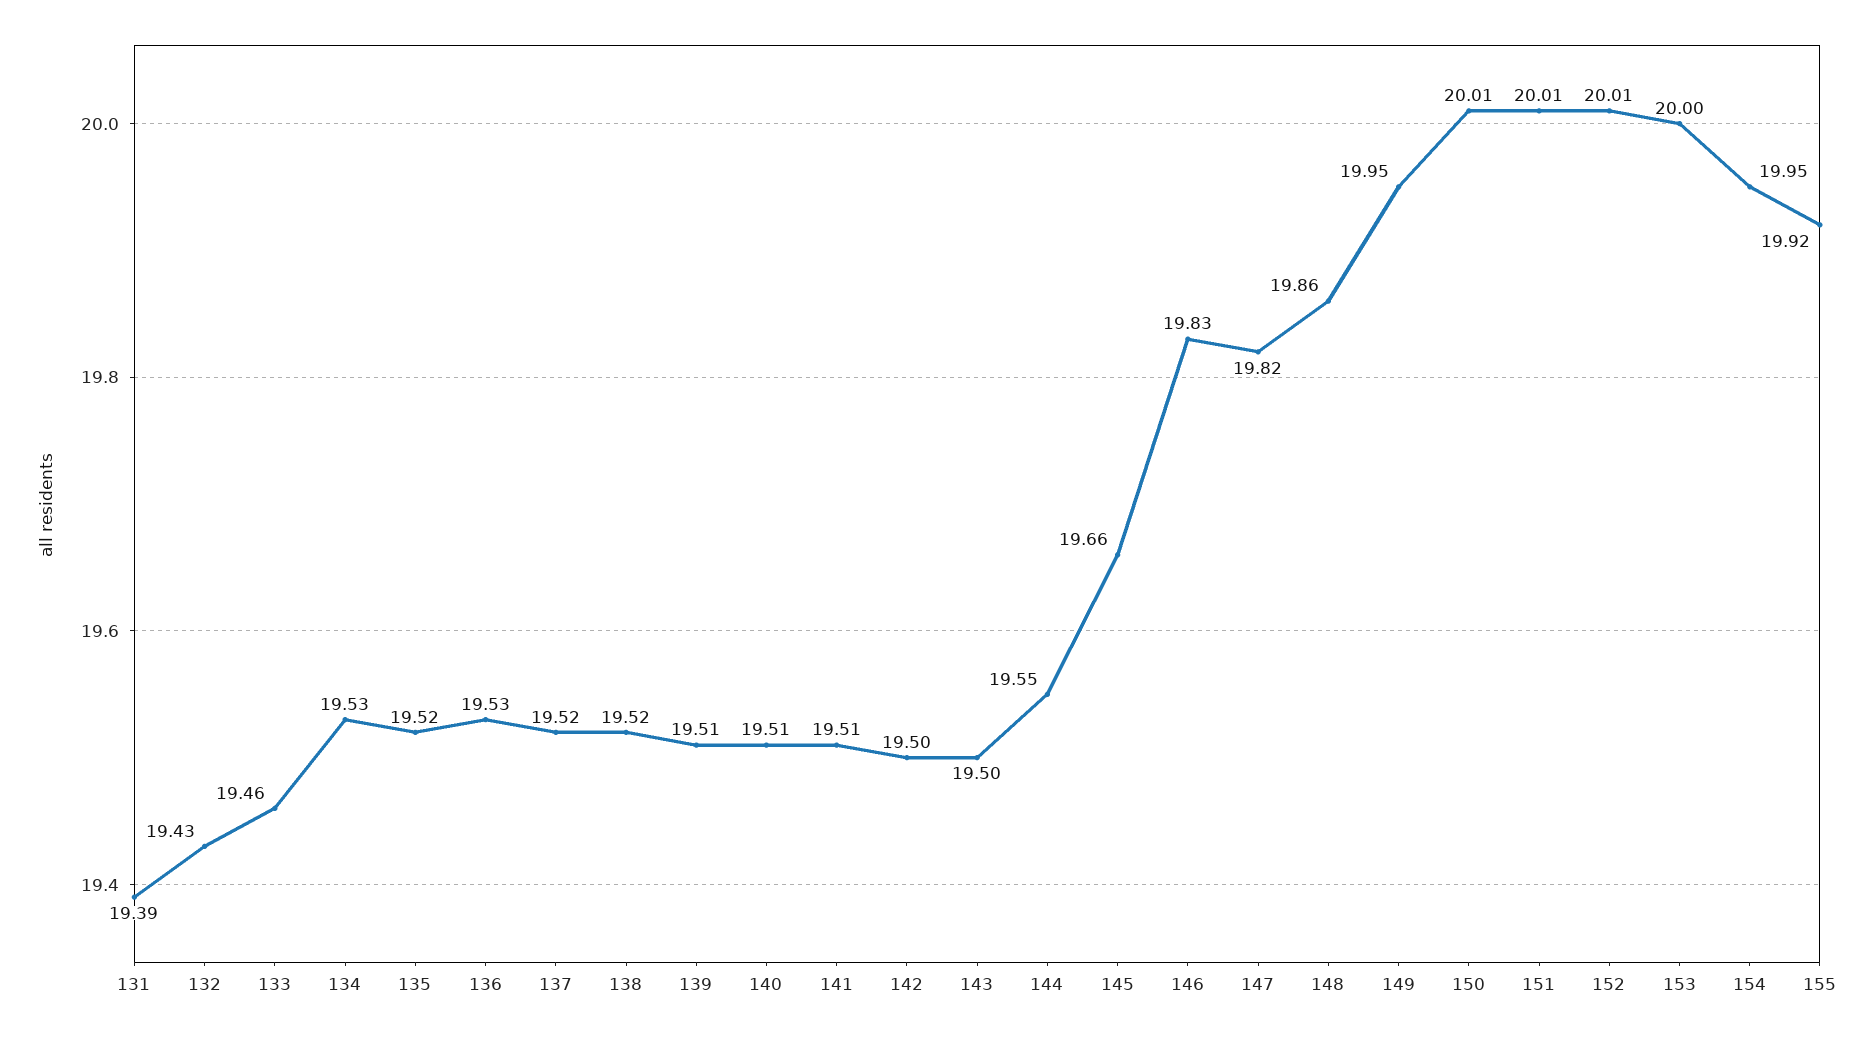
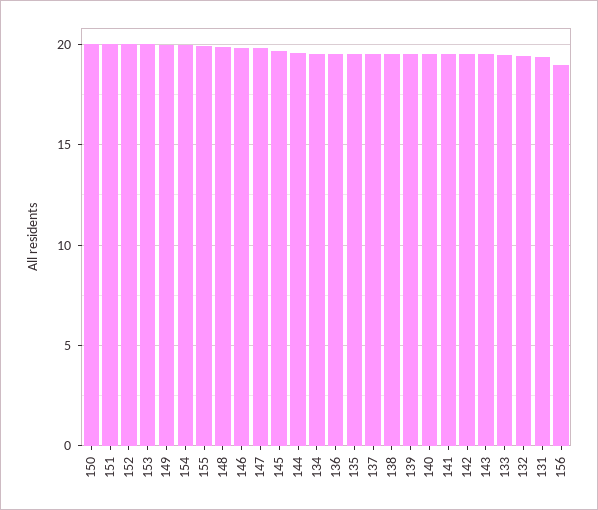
156: none -> 19

